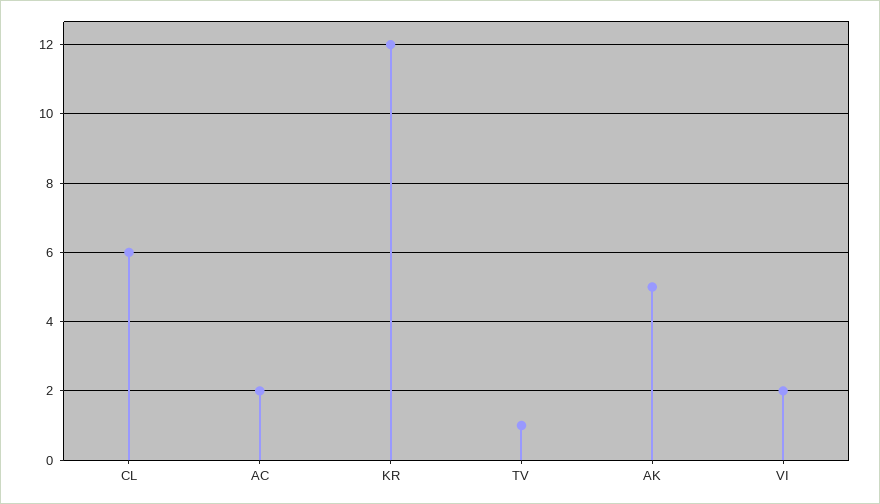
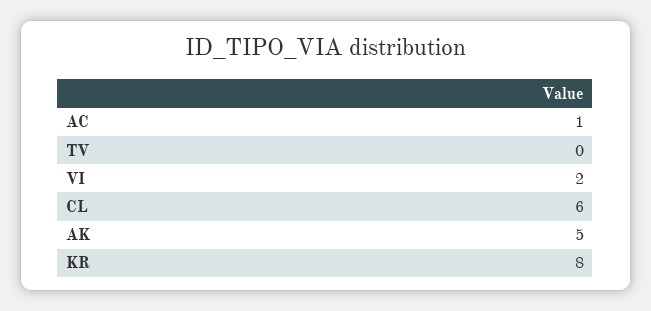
AC: 2 -> 1
KR: 12 -> 8
TV: 1 -> 0

